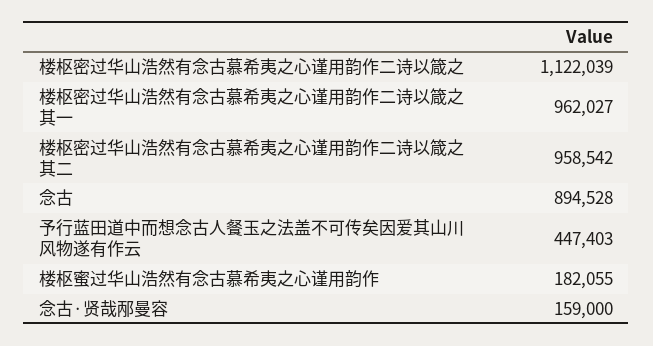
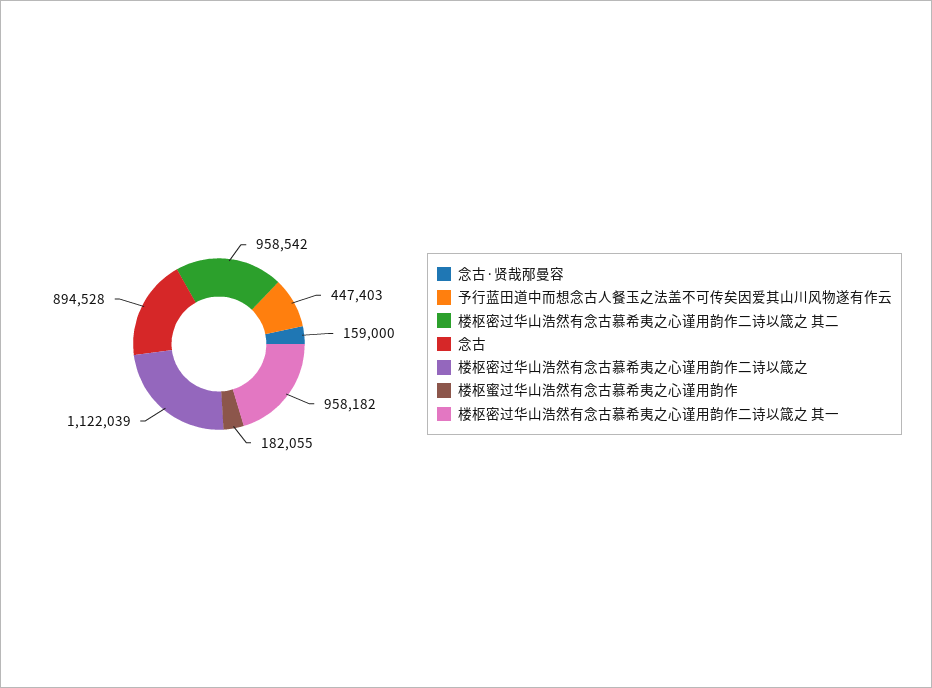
楼枢密过华山浩然有念古慕希夷之心谨用韵作二诗以箴之 其一: 962027 -> 958182

